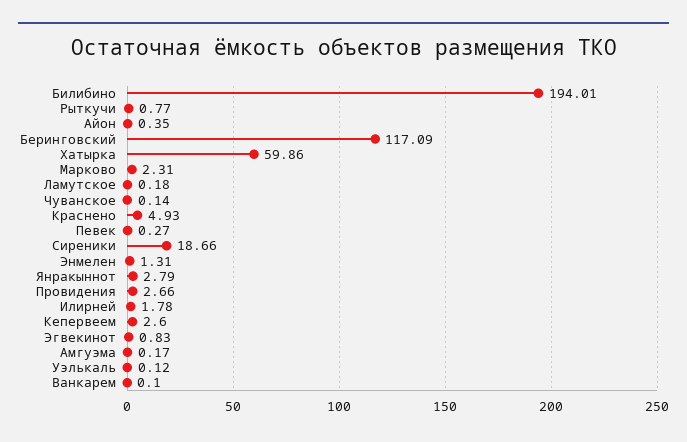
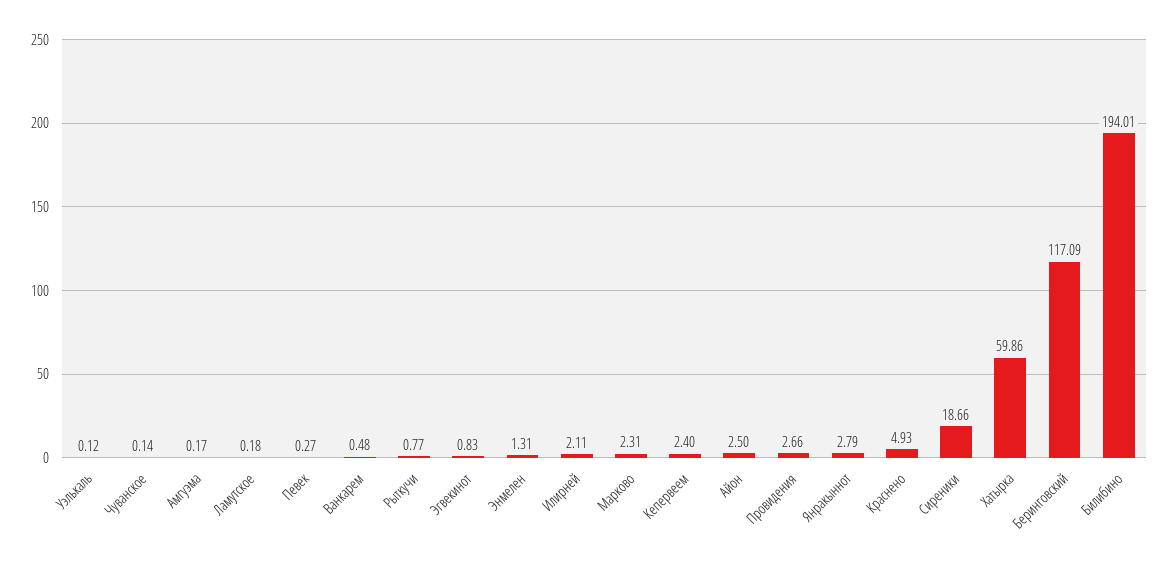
Айон: 0.35 -> 2.5
Илирней: 1.78 -> 2.11
Кепервеем: 2.6 -> 2.4
Ванкарем: 0.1 -> 0.48

